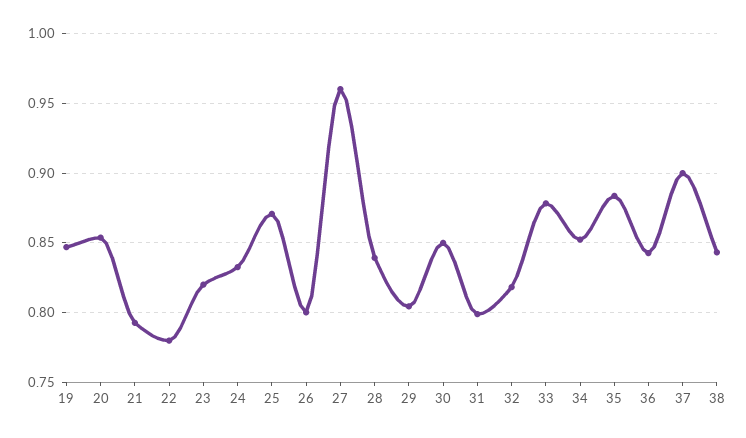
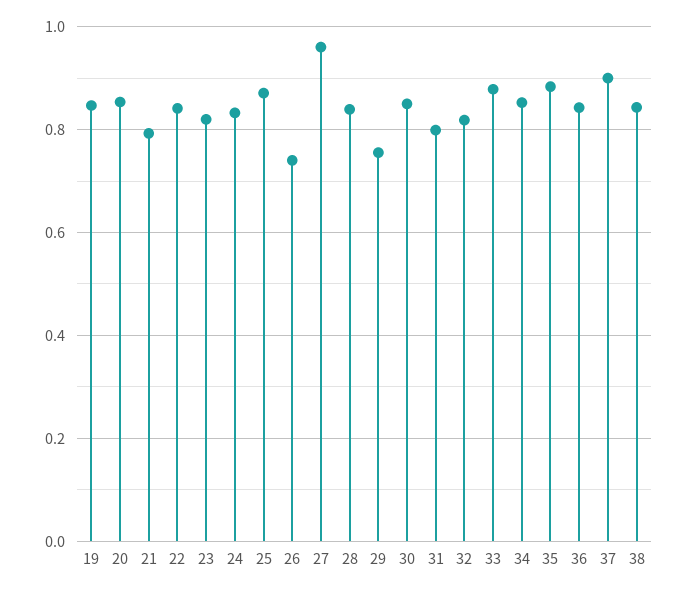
22: 0.78 -> 0.84
26: 0.8 -> 0.74
29: 0.805 -> 0.76

